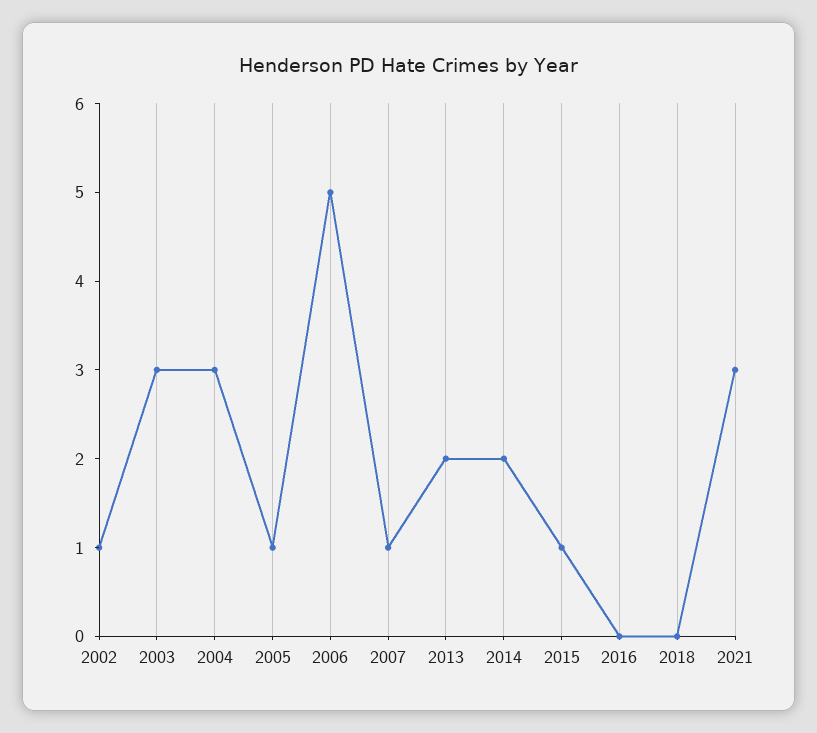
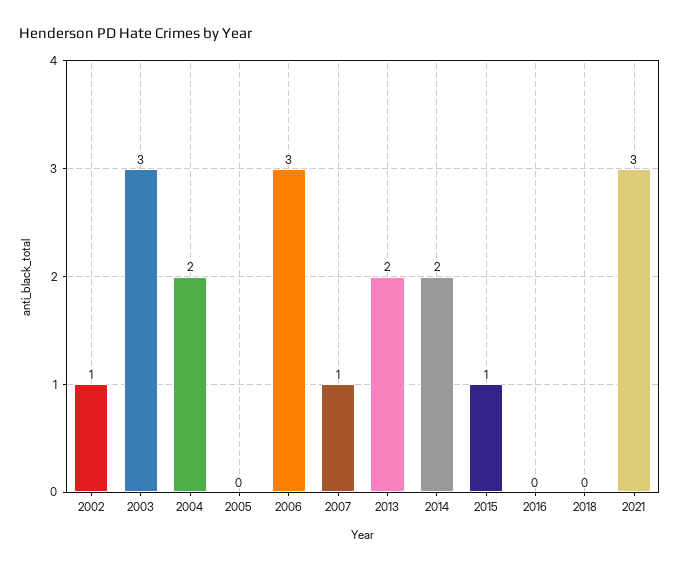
2004: 3 -> 2
2005: 1 -> 0
2006: 5 -> 3

